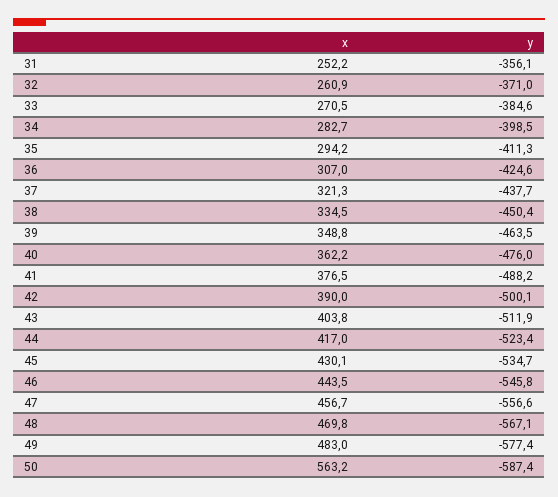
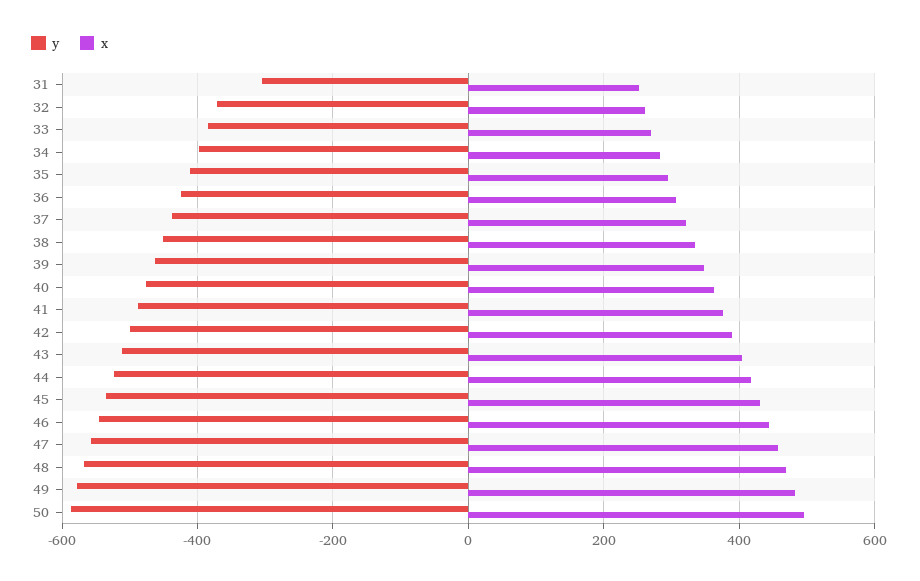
y, 31: -356.1 -> -300
x, 50: 563.2 -> 500

